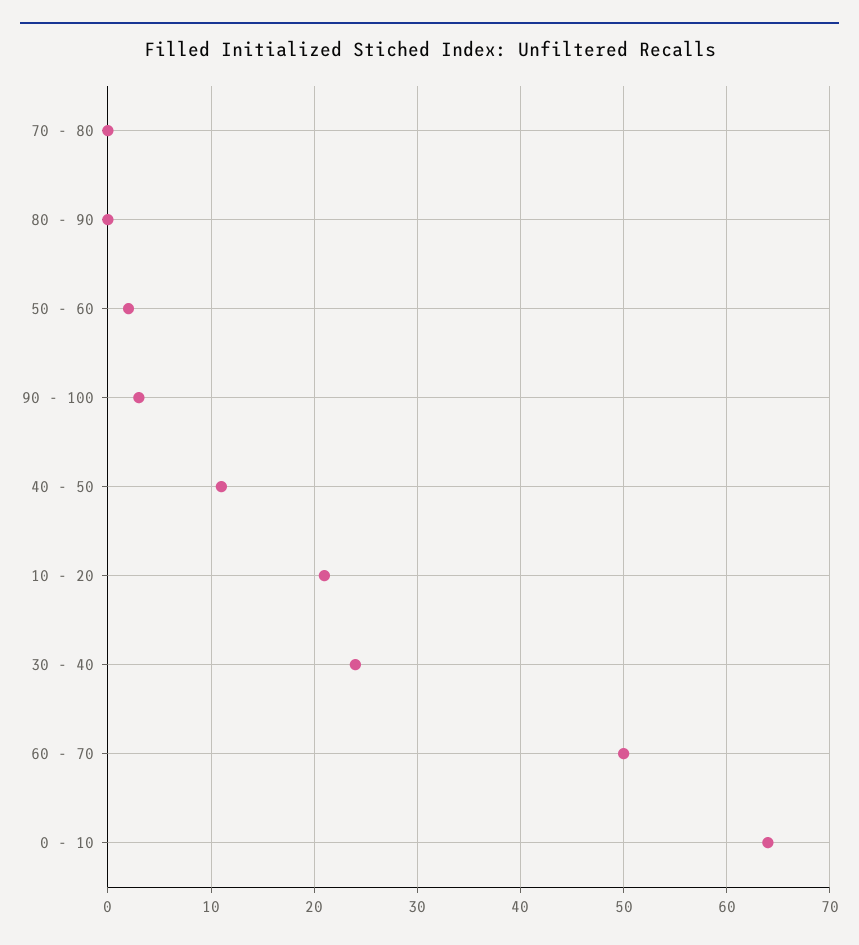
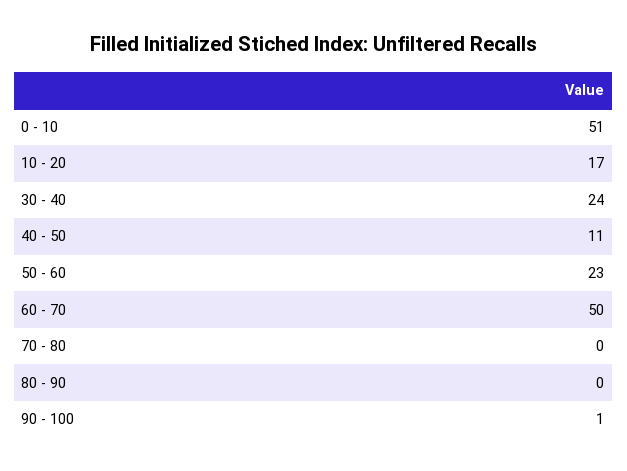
50 - 60: 2 -> 23
90 - 100: 3 -> 1
10 - 20: 21 -> 17
0 - 10: 64 -> 51

